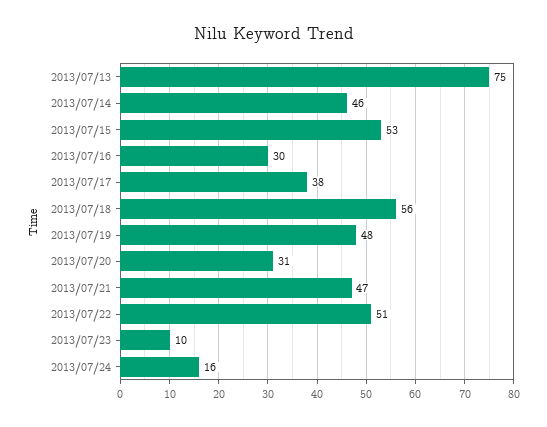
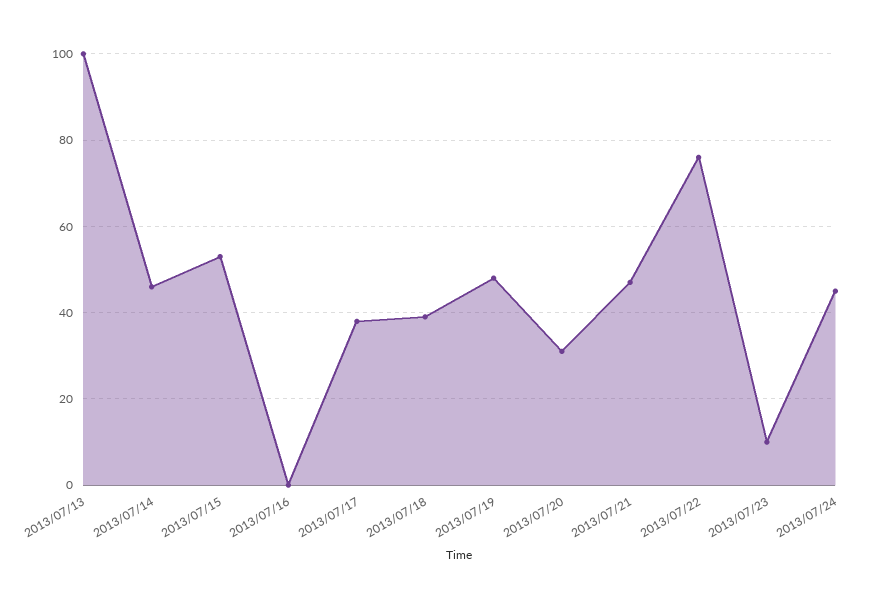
2013/07/13: 75 -> 100
2013/07/16: 30 -> 0
2013/07/18: 56 -> 40
2013/07/22: 51 -> 75
2013/07/24: 16 -> 45

